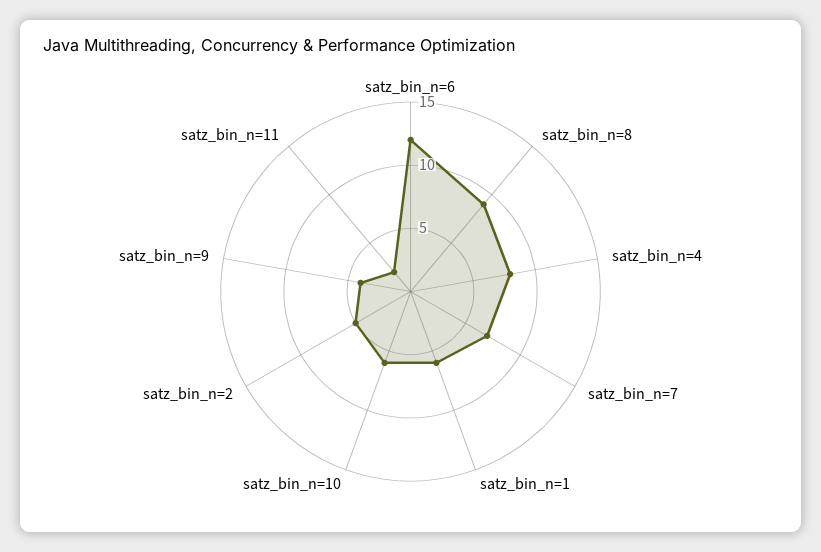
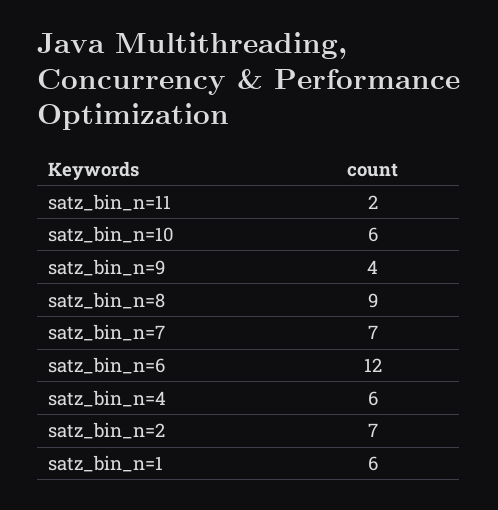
satz_bin_n=4: 8 -> 6
satz_bin_n=2: 5 -> 7

